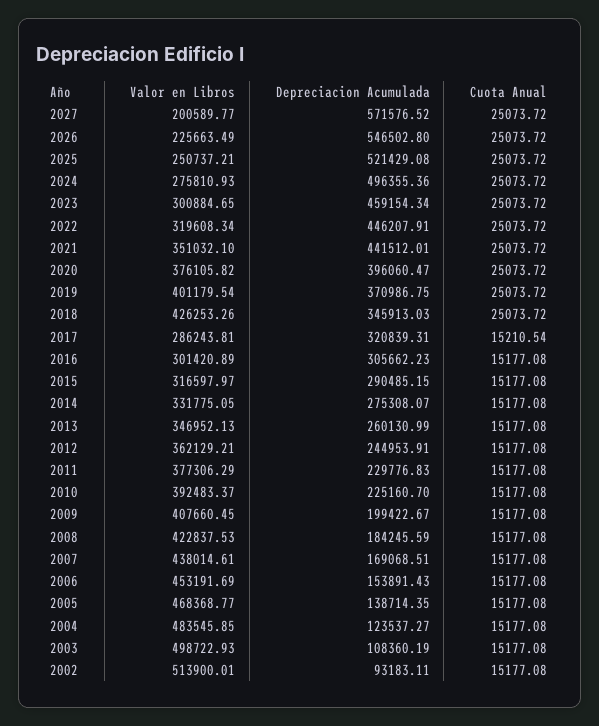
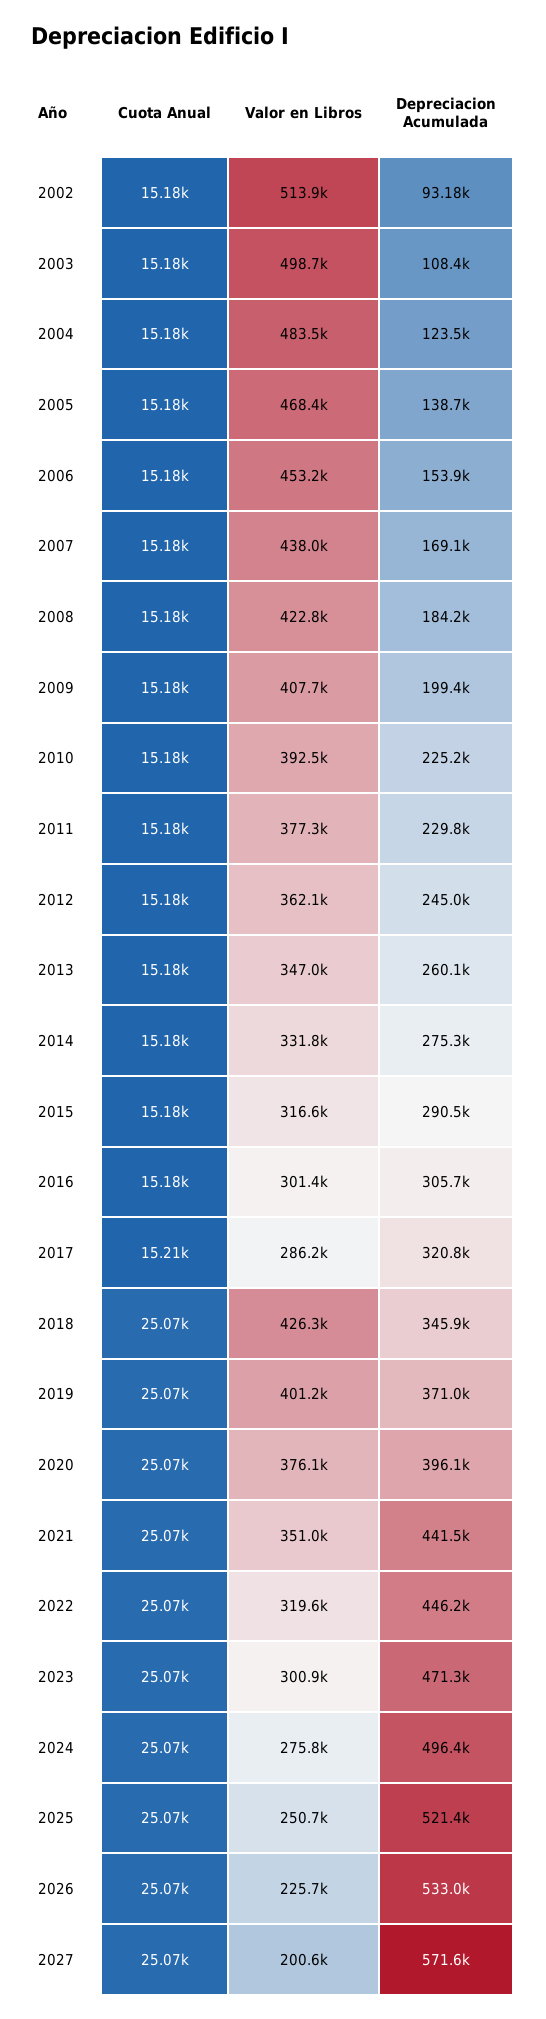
Depreciacion Acumulada, 2026: 546502.8 -> 533000
Depreciacion Acumulada, 2023: 459154.34 -> 471300

